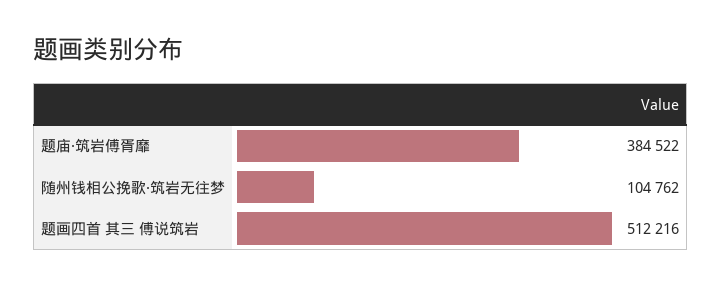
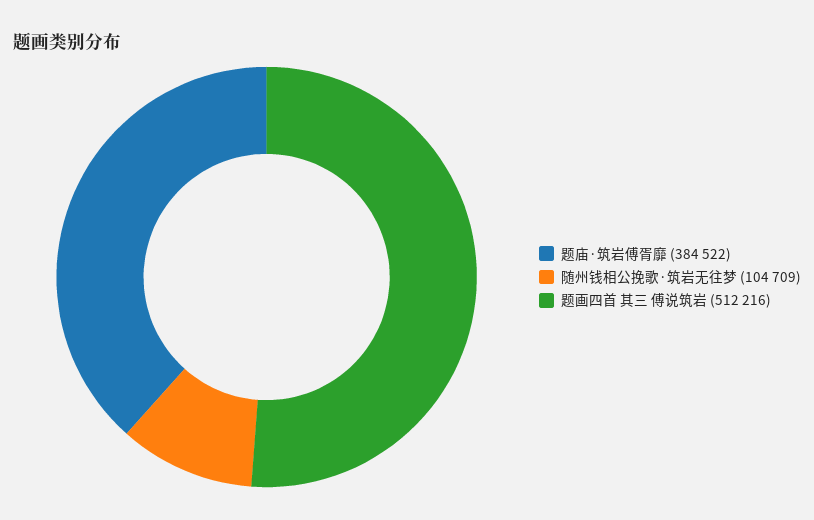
随州钱相公挽歌·筑岩无往梦: 104762 -> 104709

